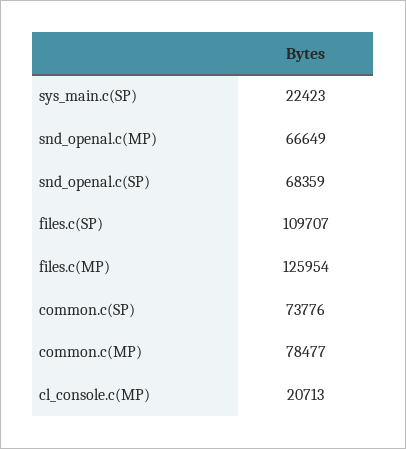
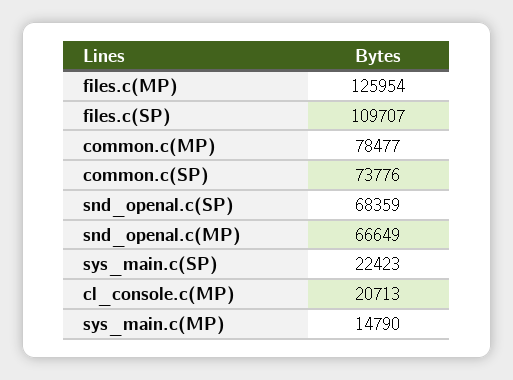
sys_main.c(MP): none -> 14790

